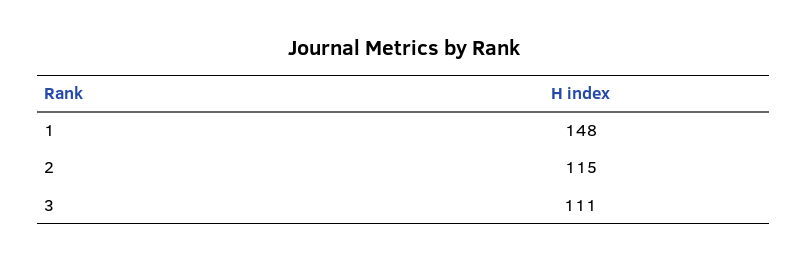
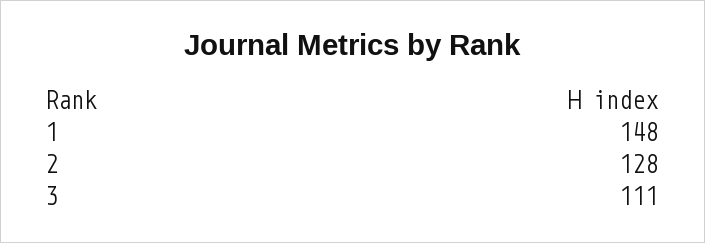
2: 115 -> 128

